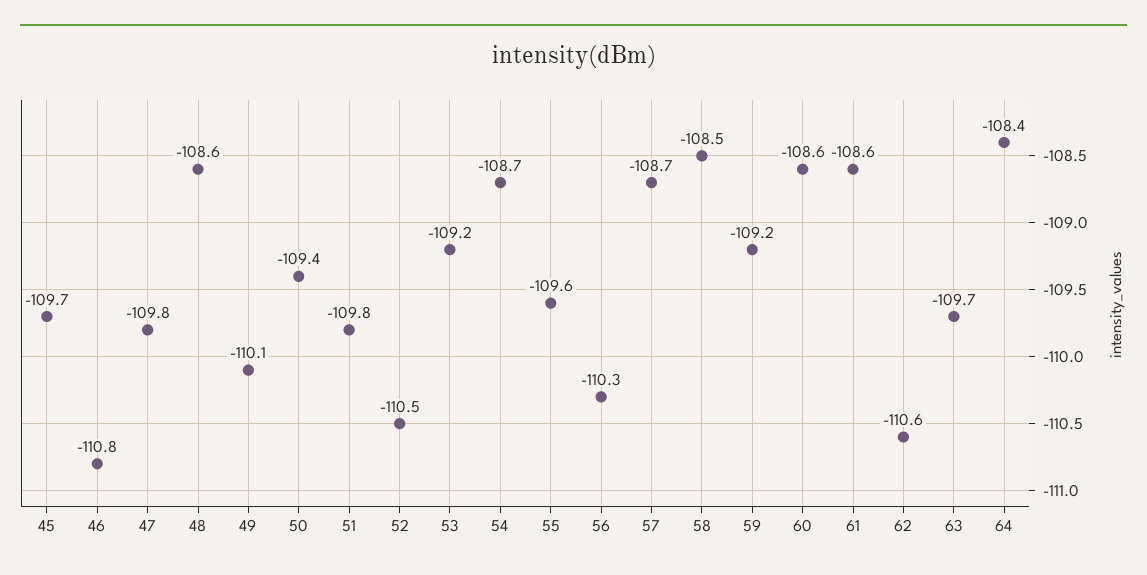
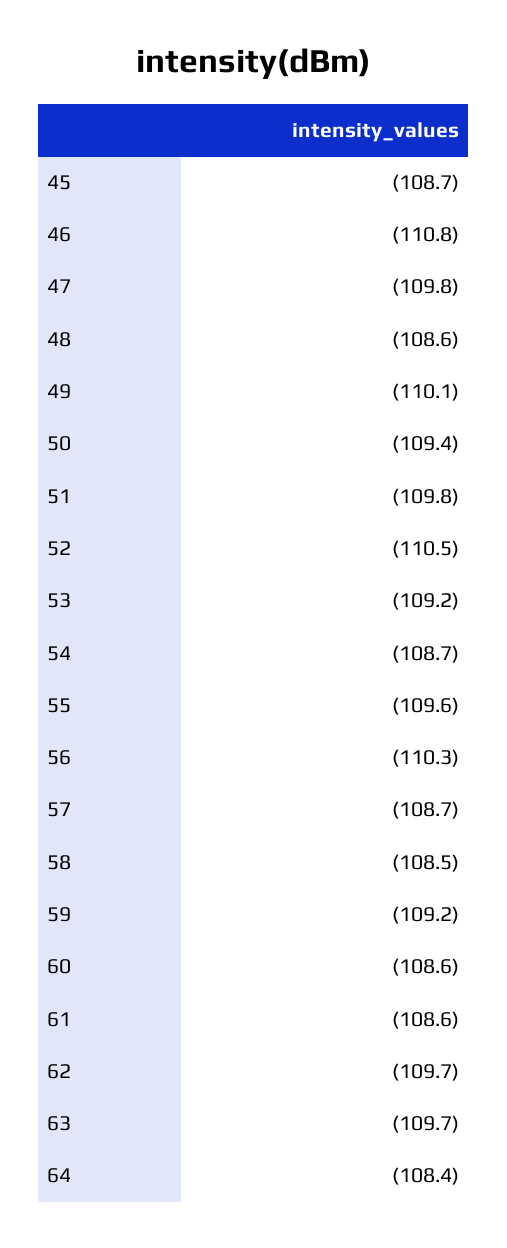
45: -109.7 -> -108.7
62: -110.6 -> -109.7

